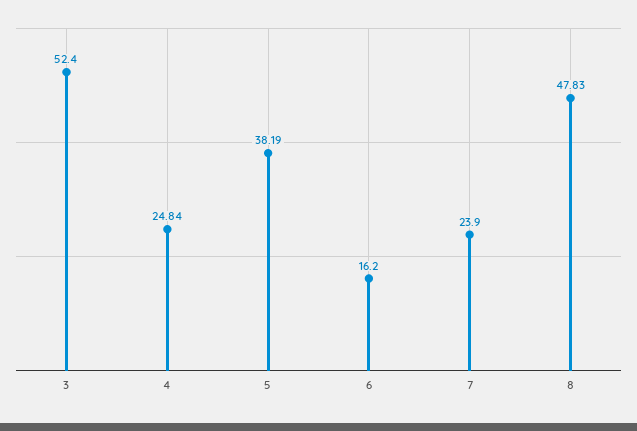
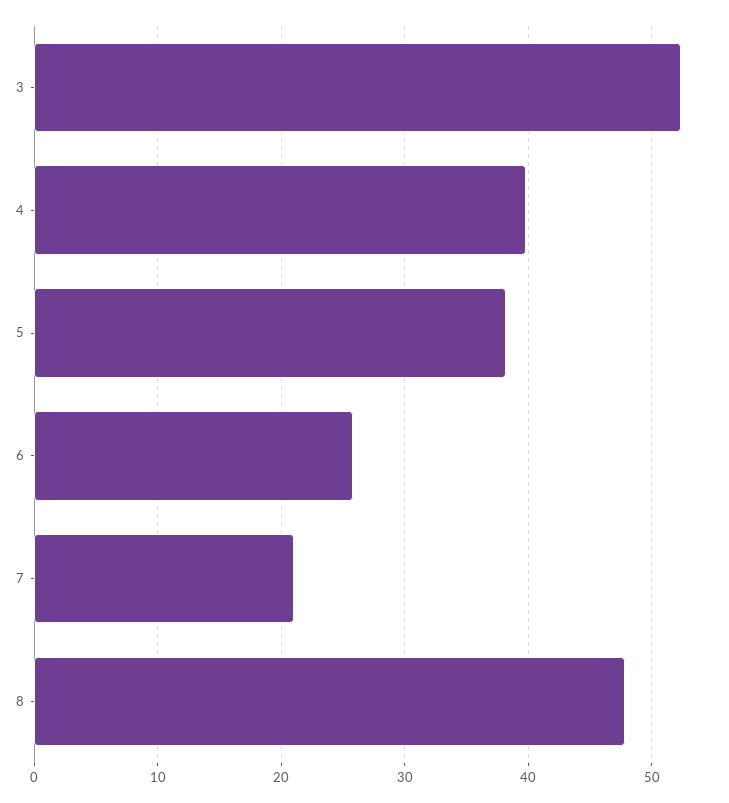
4: 24.84 -> 40
6: 16.2 -> 26
7: 23.9 -> 21

